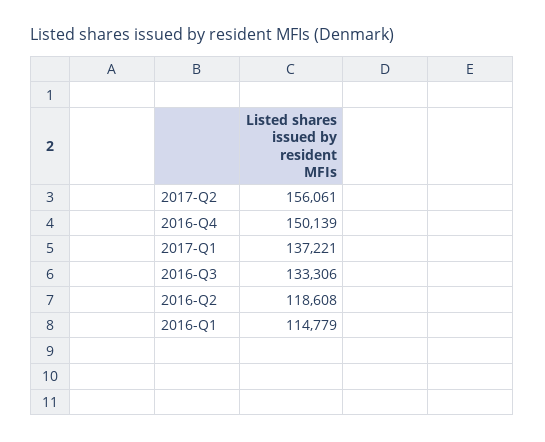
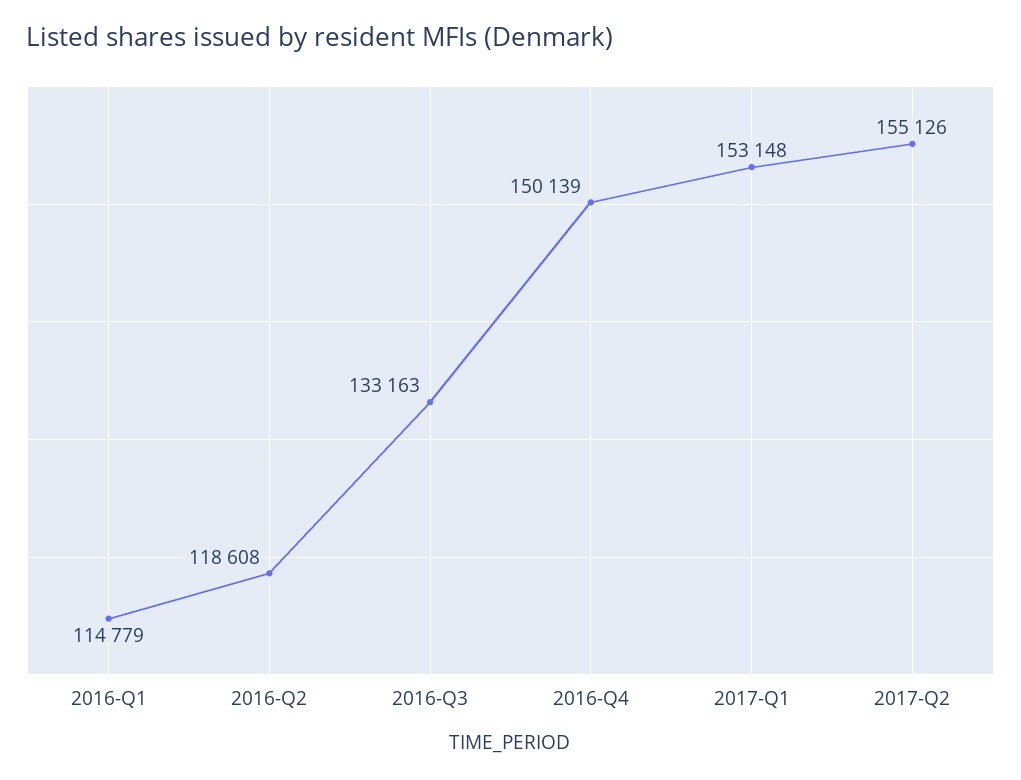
2017-Q2: 156061 -> 155126
2017-Q1: 137221 -> 153148
2016-Q3: 133306 -> 133163

